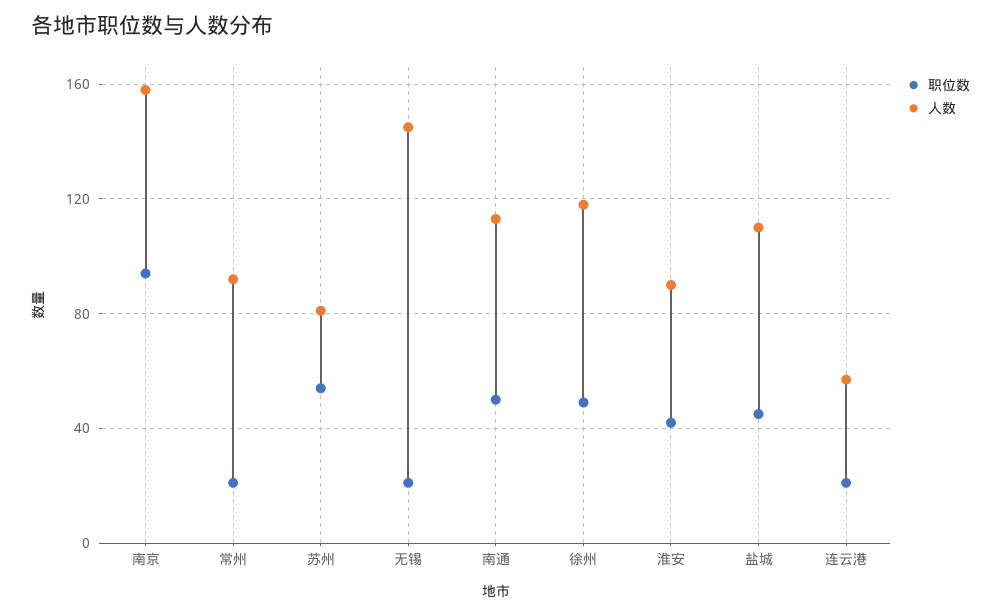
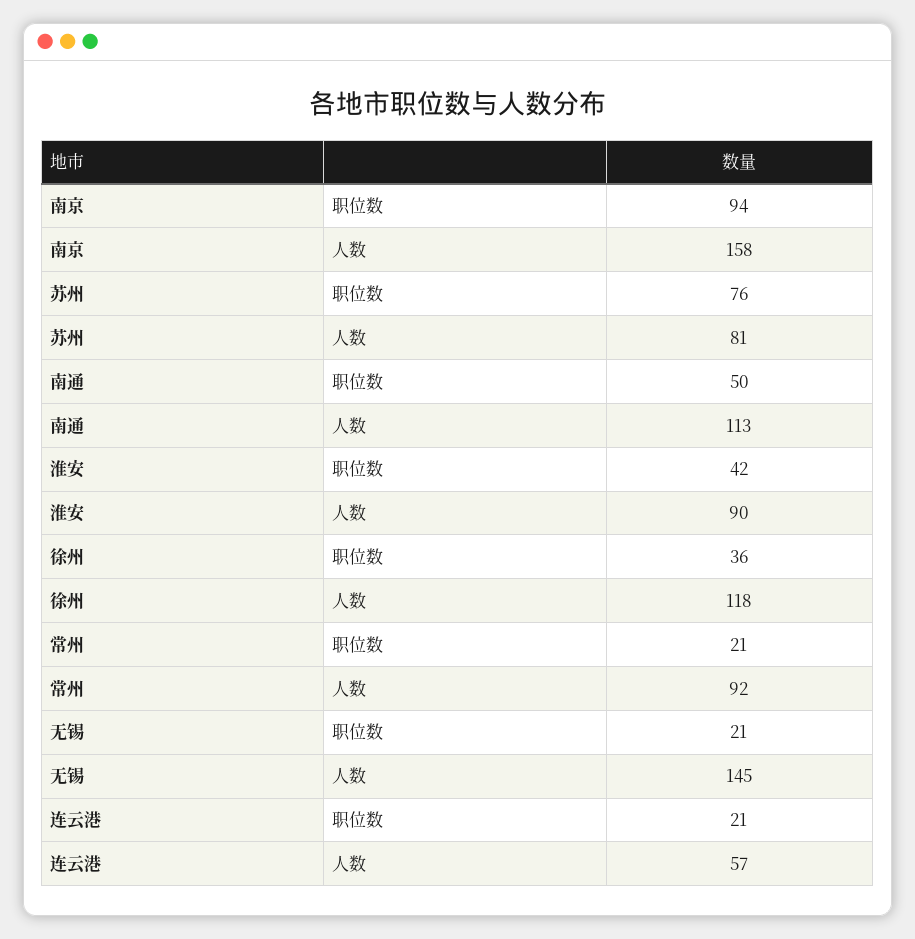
职位数, 苏州: 55 -> 76
职位数, 徐州: 50 -> 36
职位数, 盐城: 45 -> none
人数, 盐城: 110 -> none

